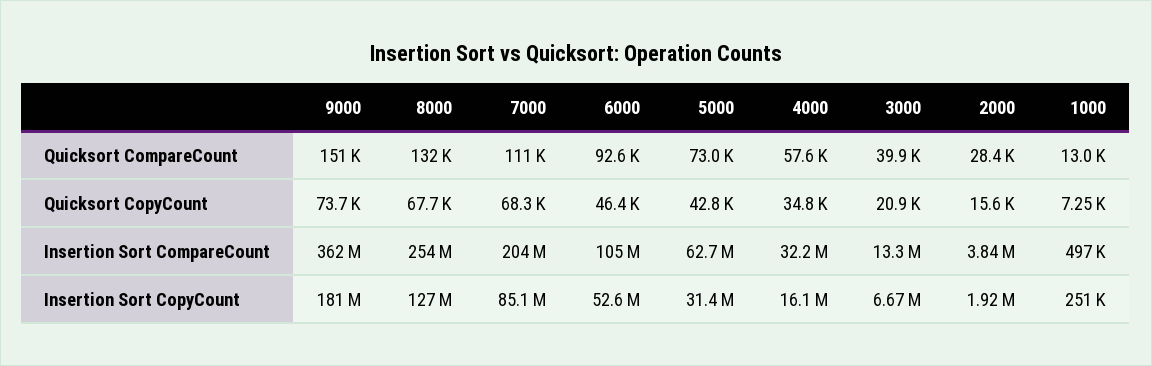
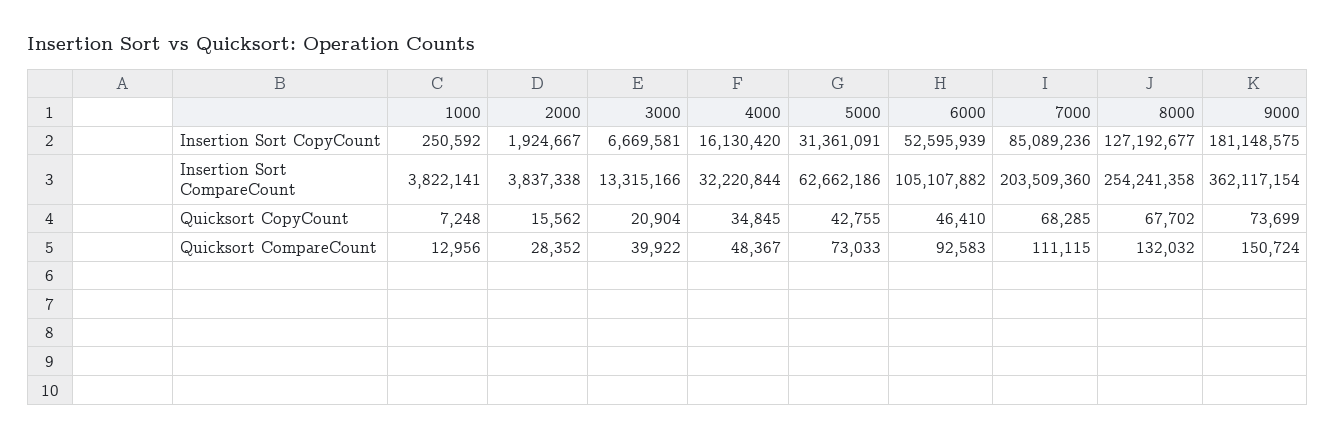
4000, Quicksort CompareCount: 57600 -> 48367
1000, Insertion Sort CompareCount: 497000 -> 3822141

